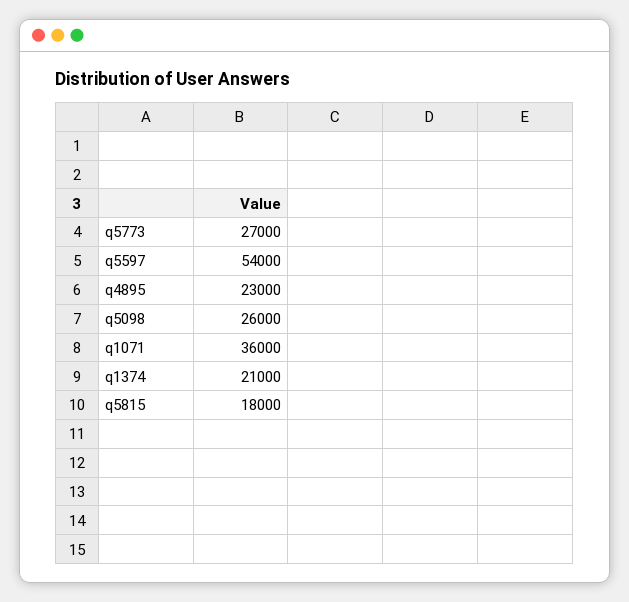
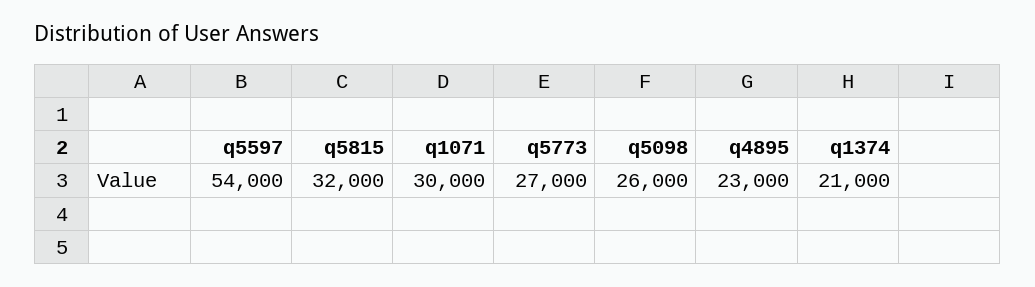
q1071: 36000 -> 30000
q5815: 18000 -> 32000

